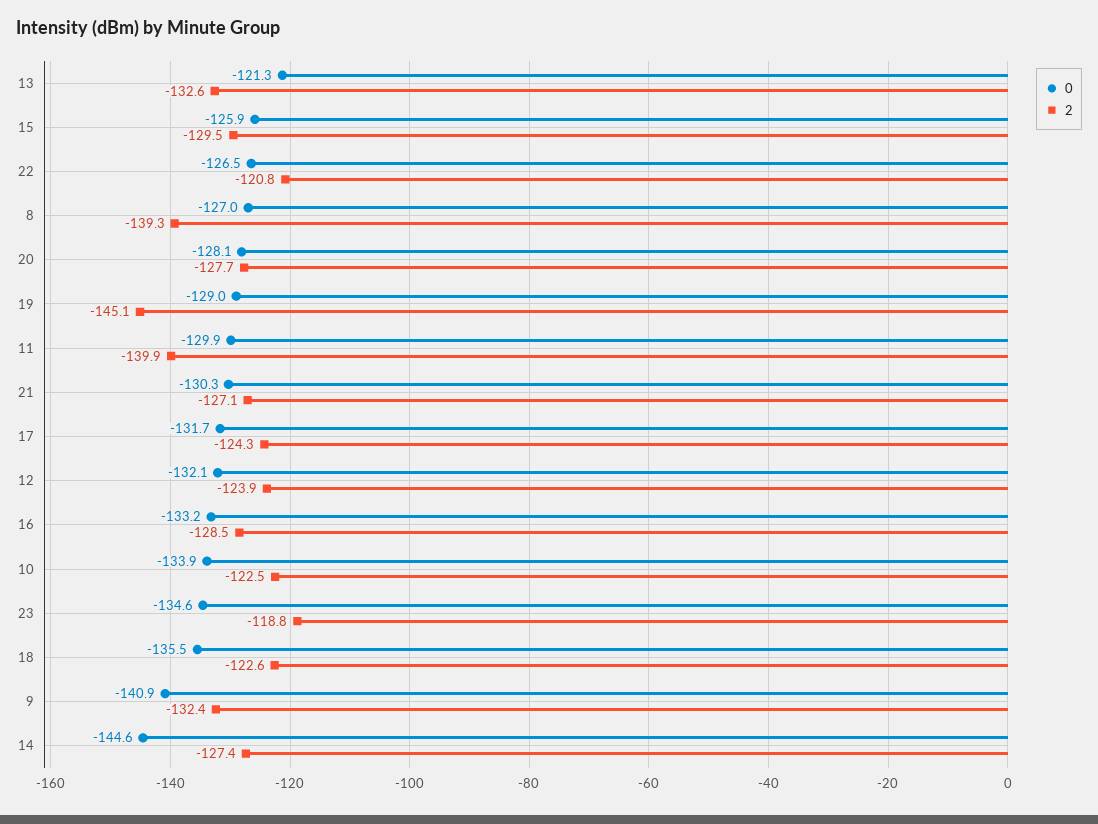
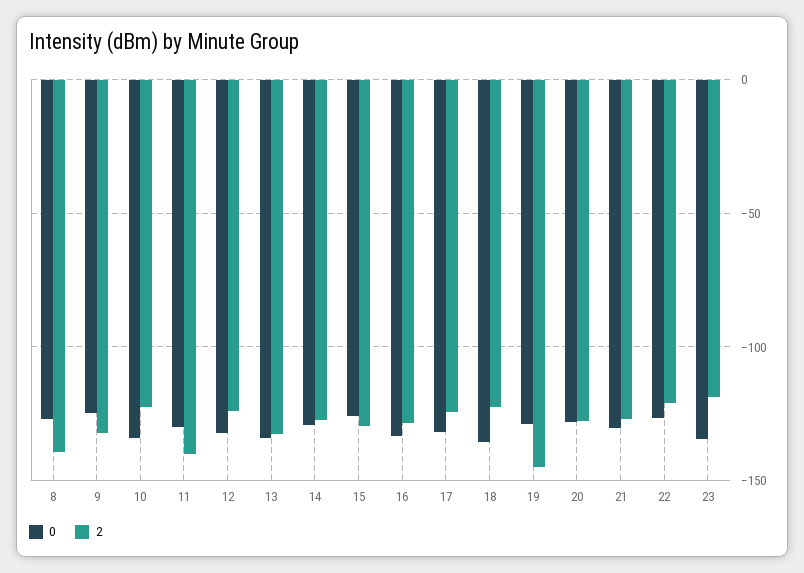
0, 13: -121.3 -> -135
0, 9: -140.9 -> -125
0, 14: -144.6 -> -130

